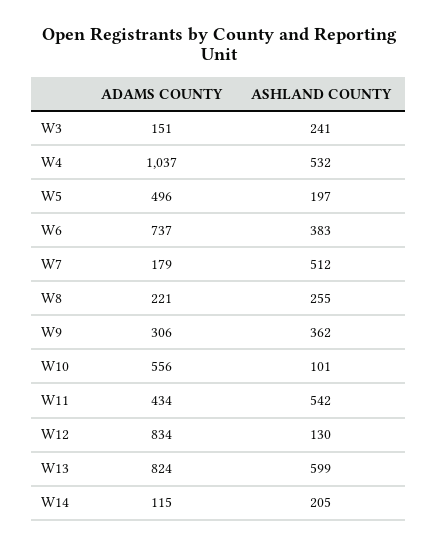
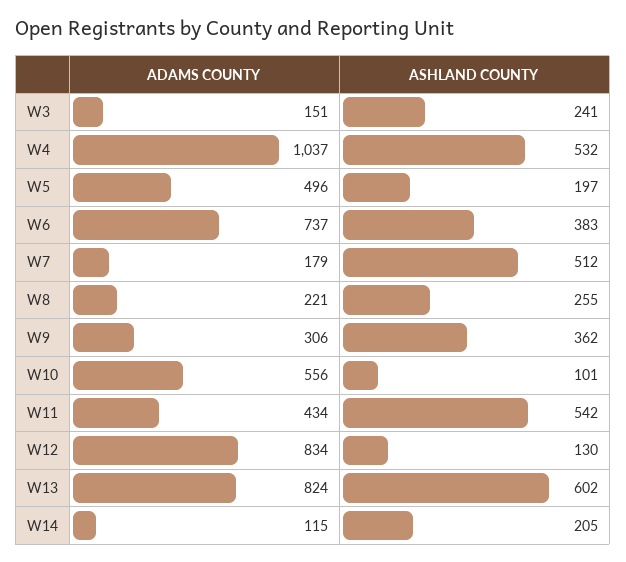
ASHLAND COUNTY, W13: 599 -> 602

